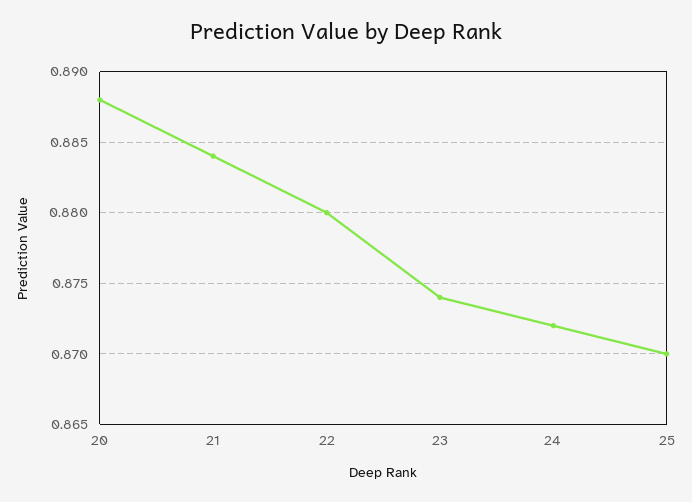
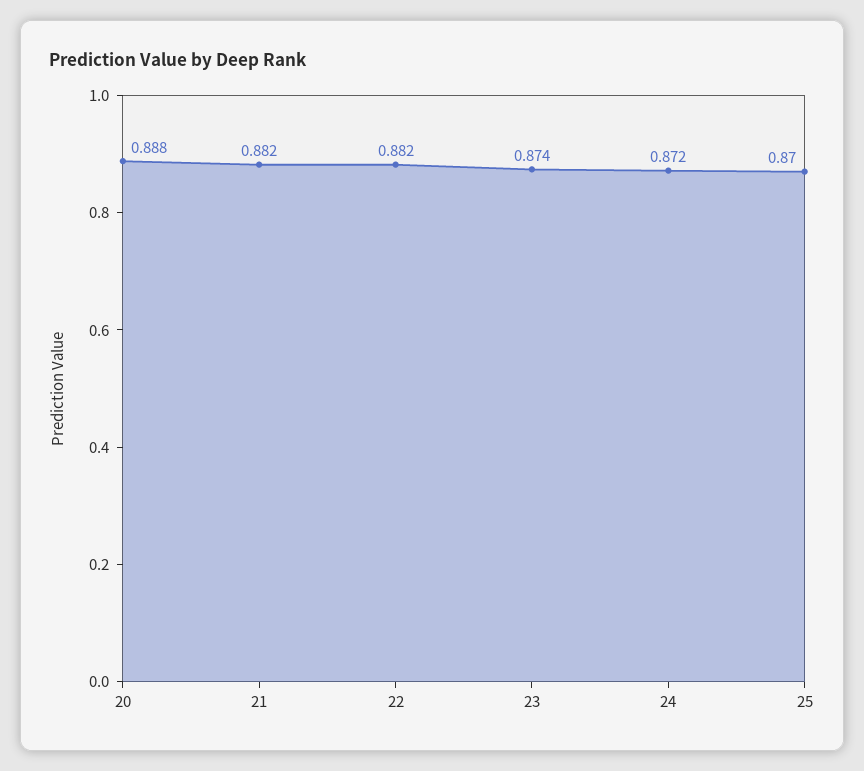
21: 0.884 -> 0.882
22: 0.88 -> 0.882

